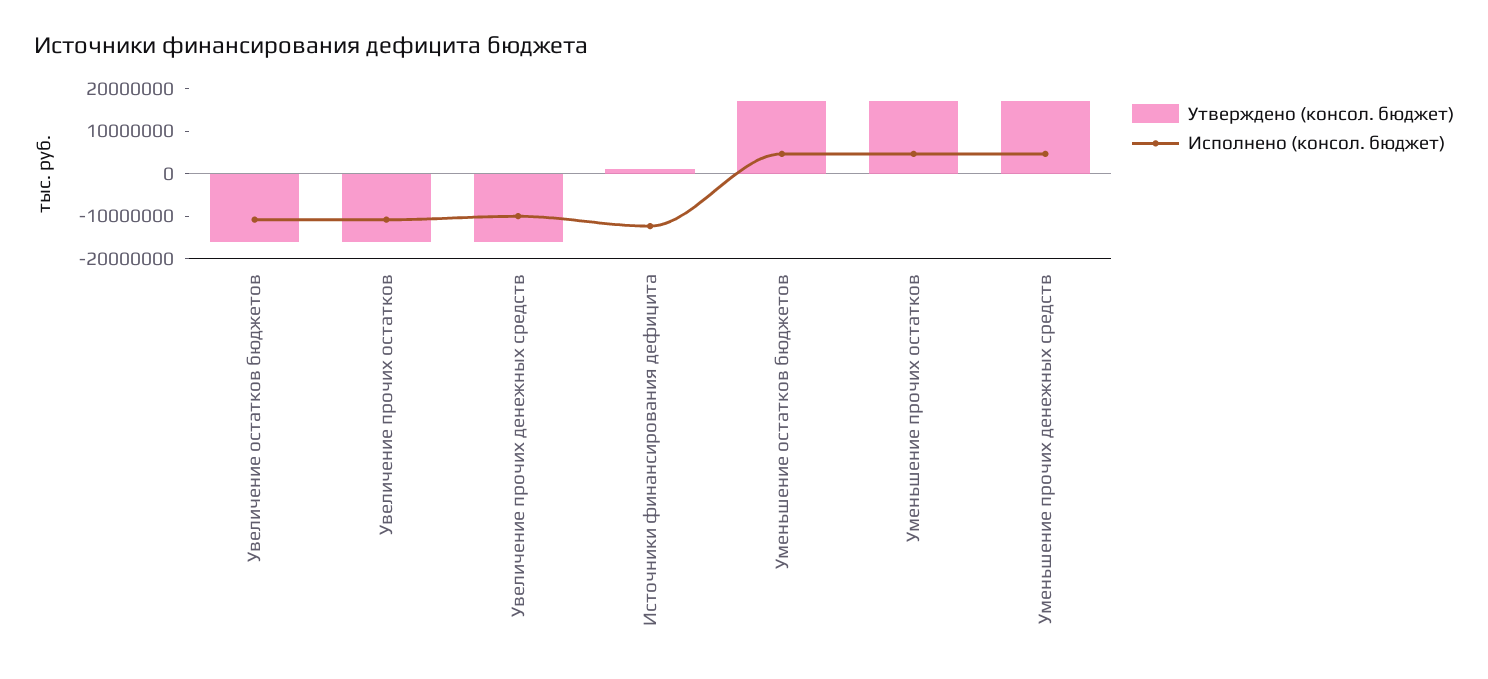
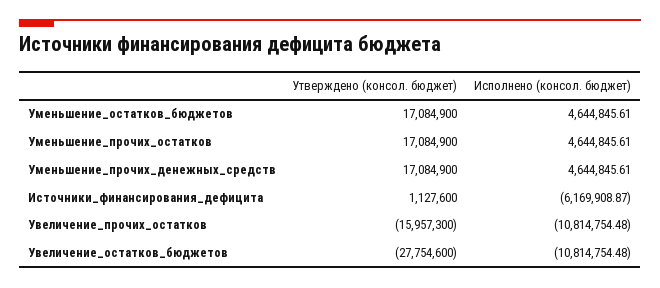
Утверждено (консол. бюджет), Увеличение остатков бюджетов: -16000000 -> -27754600
Утверждено (консол. бюджет), Увеличение прочих денежных средств: -16000000 -> none
Исполнено (консол. бюджет), Увеличение прочих денежных средств: -10000000 -> none
Исполнено (консол. бюджет), Источники финансирования дефицита: -12000000 -> -6169908.87

